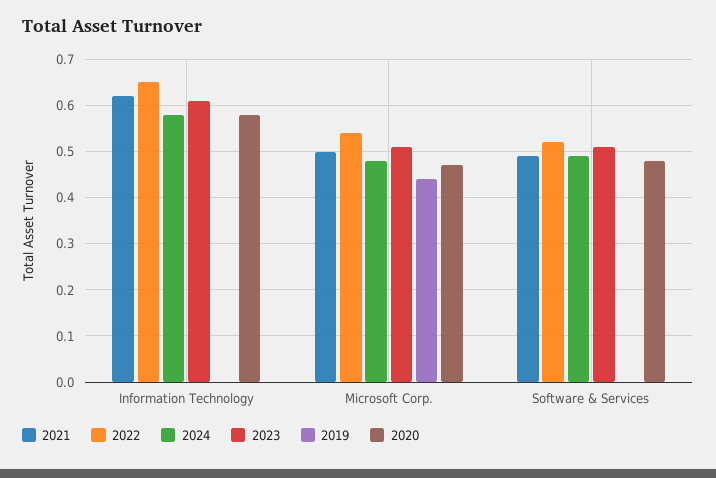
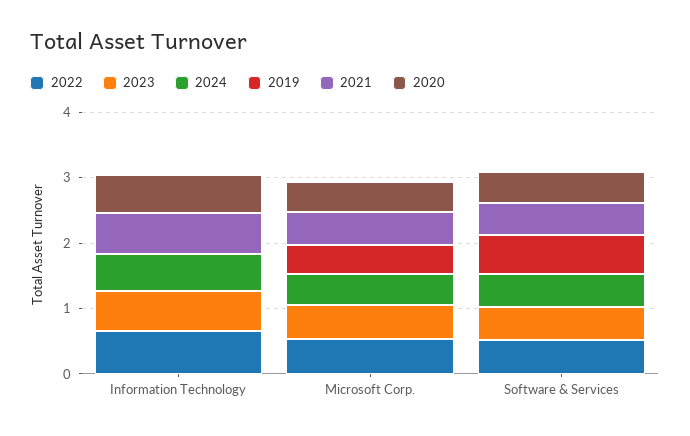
2019, Software & Services: 0 -> 0.6

